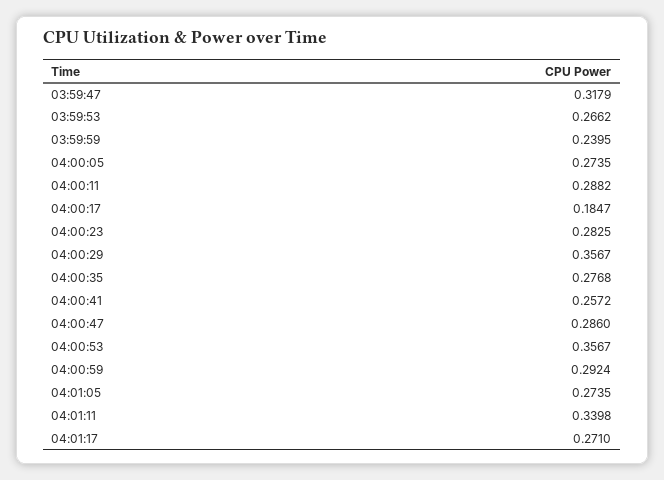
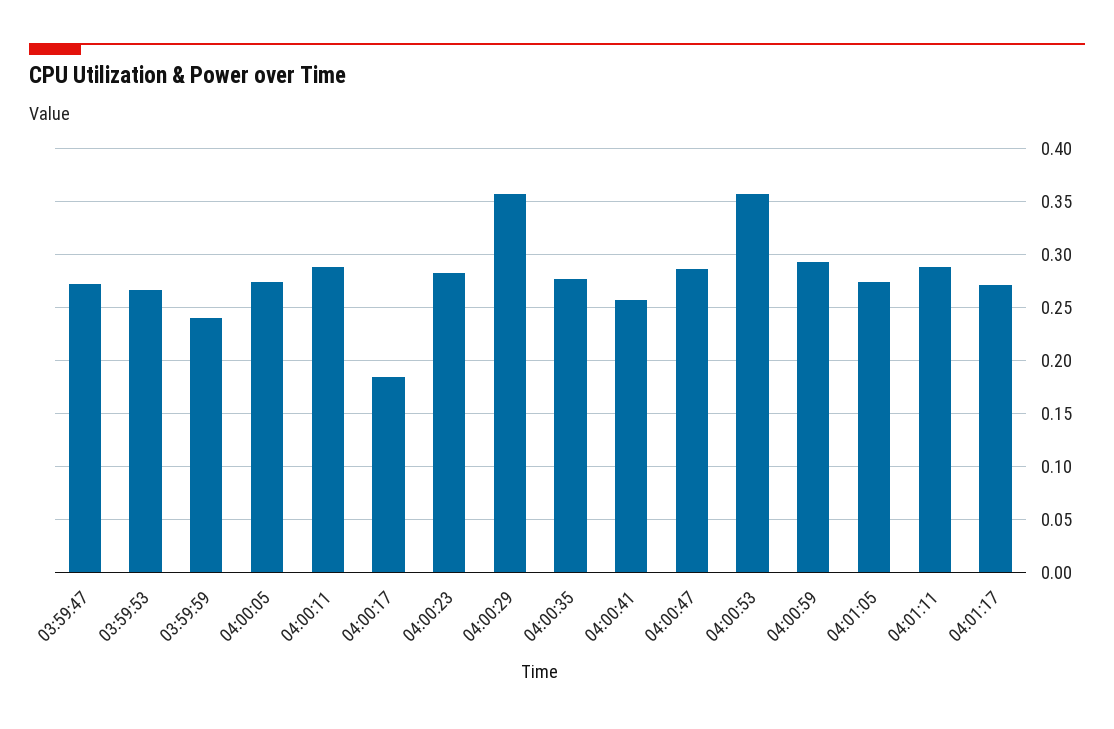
03:59:47: 0.3179 -> 0.27
04:01:11: 0.3398 -> 0.29

